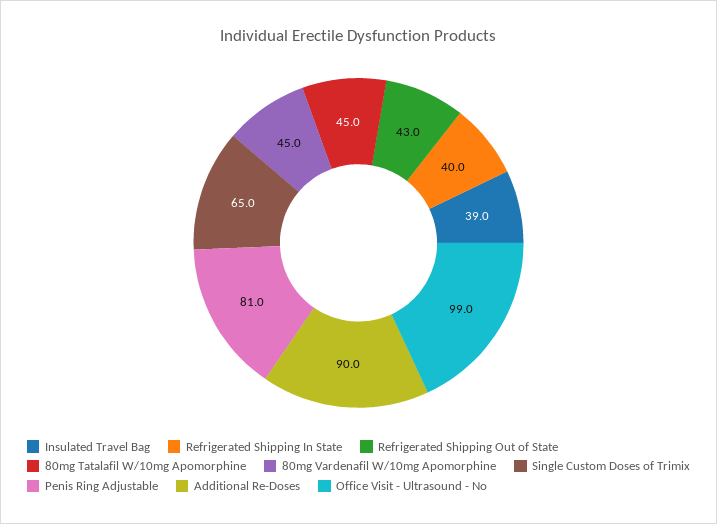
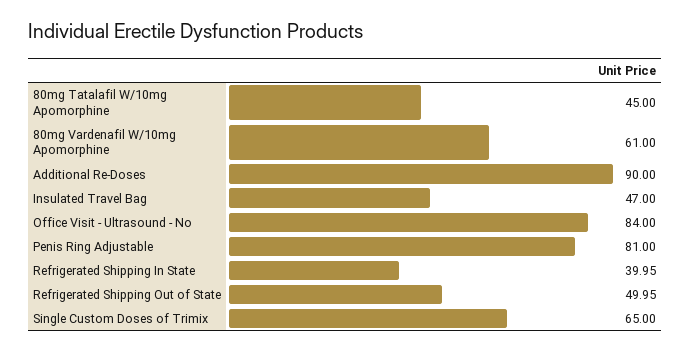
Insulated Travel Bag: 39 -> 47
Refrigerated Shipping Out of State: 43 -> 49.95
80mg Vardenafil W/10mg Apomorphine: 45 -> 61
Office Visit - Ultrasound - No: 99 -> 84

